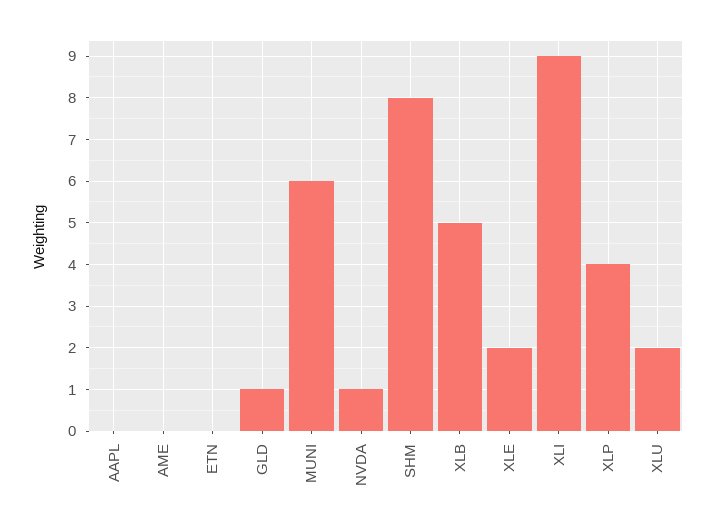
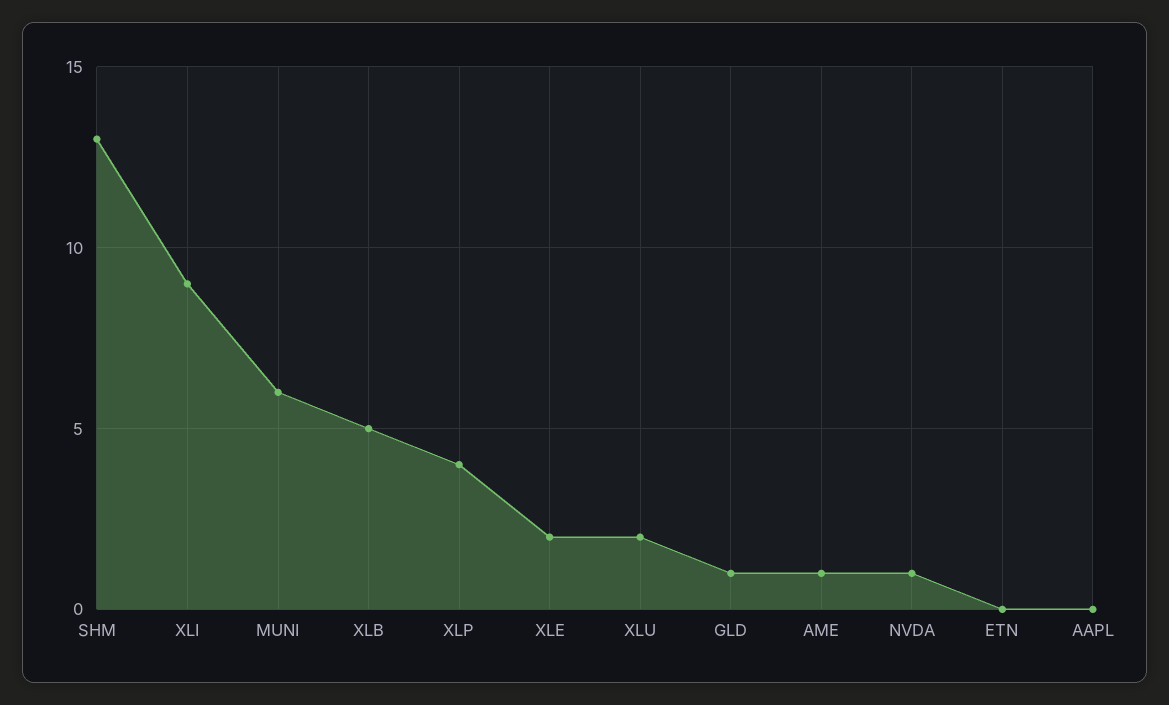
AME: 0 -> 1
SHM: 8 -> 13

